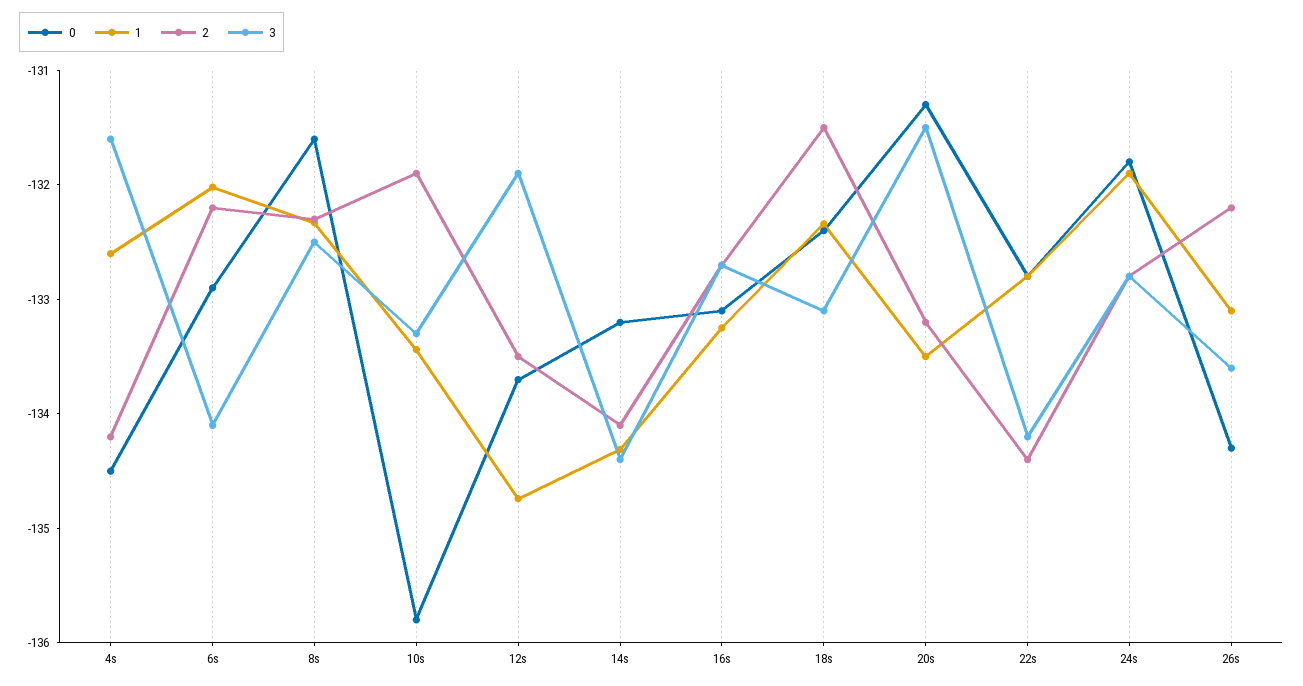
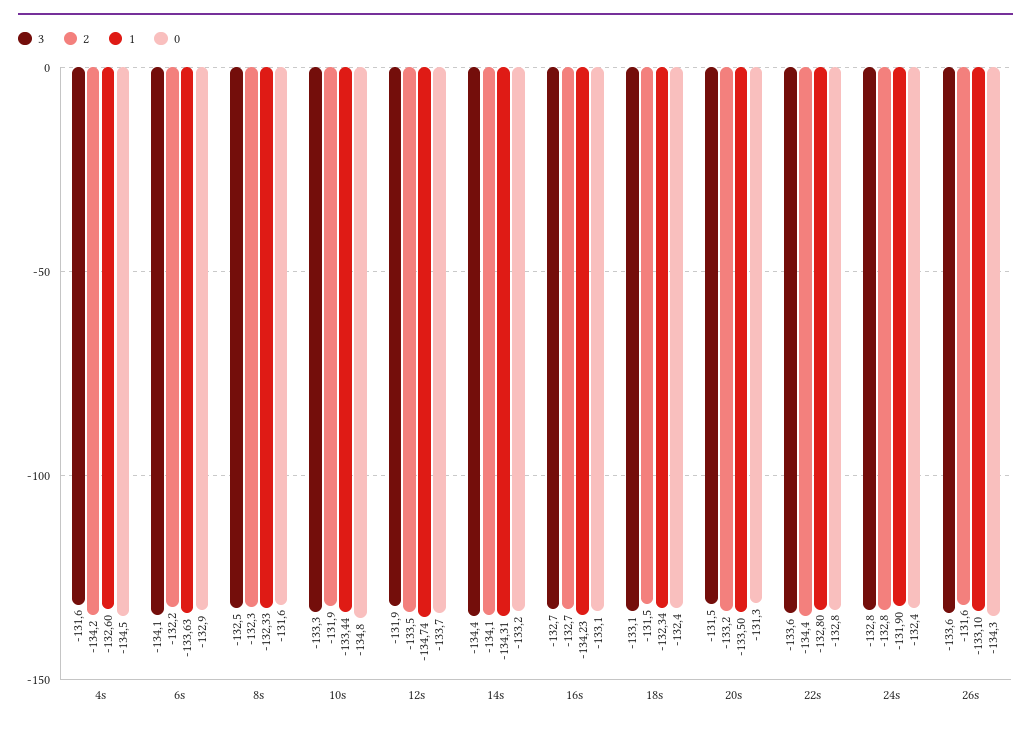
1, 6s: -132 -> -133.63
0, 10s: -135.8 -> -134.8
1, 16s: -133.2 -> -134.23
3, 22s: -134.2 -> -133.6
0, 24s: -131.8 -> -132.4
2, 26s: -132.2 -> -131.6

